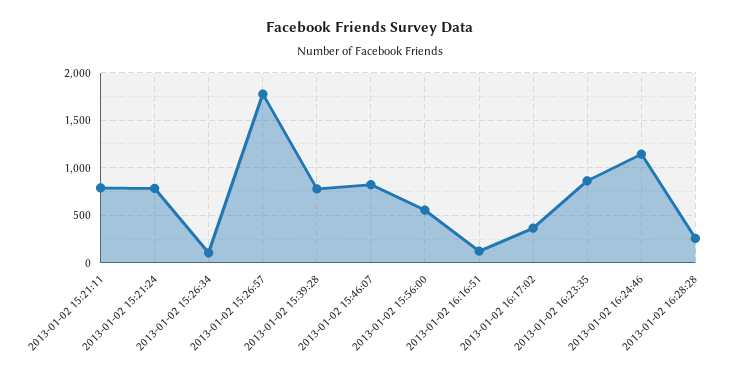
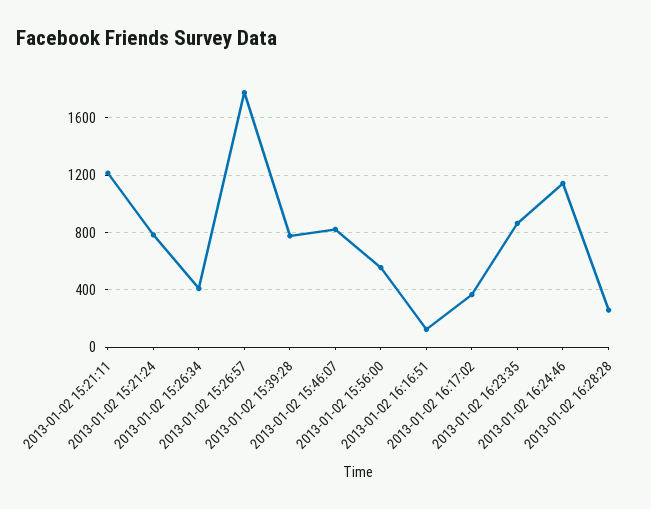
2013-01-02 15:21:11: 800 -> 1200
2013-01-02 15:26:34: 100 -> 400

